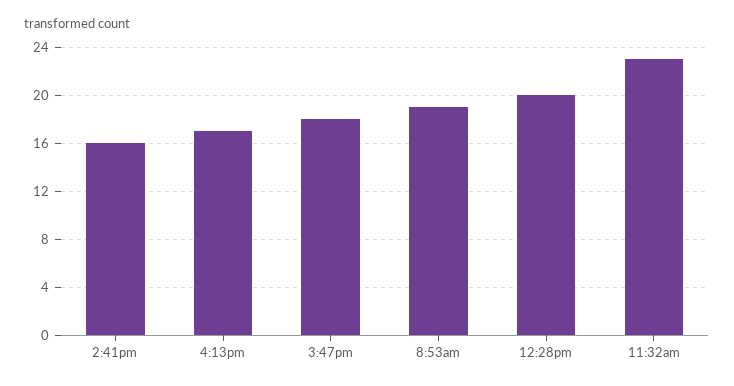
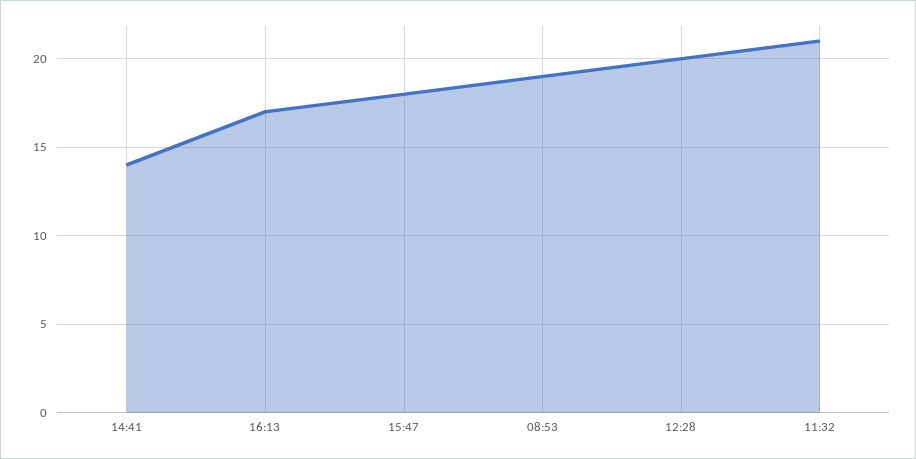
2:41pm: 16 -> 14
11:32am: 23 -> 21

